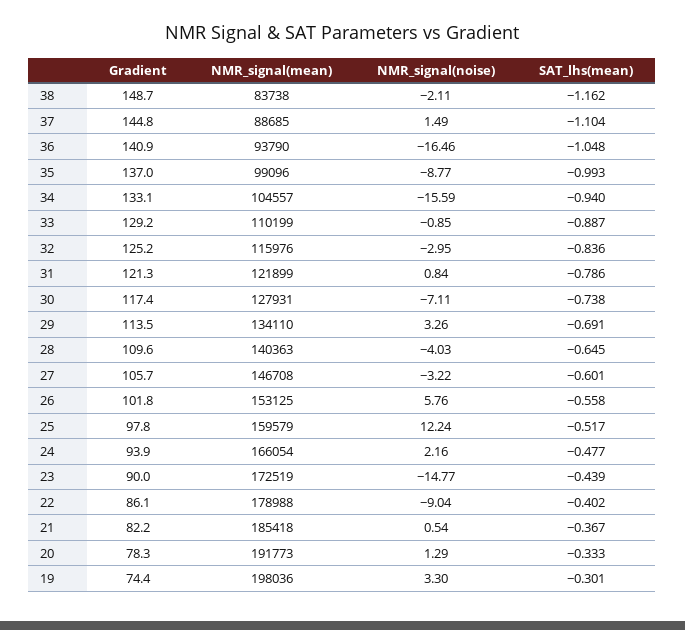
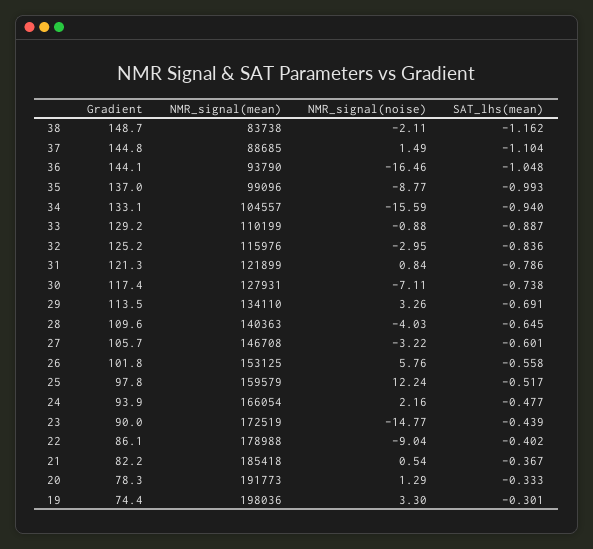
Gradient, 36: 140.9 -> 144.1
NMR_signal(noise), 33: -0.85 -> -0.88

